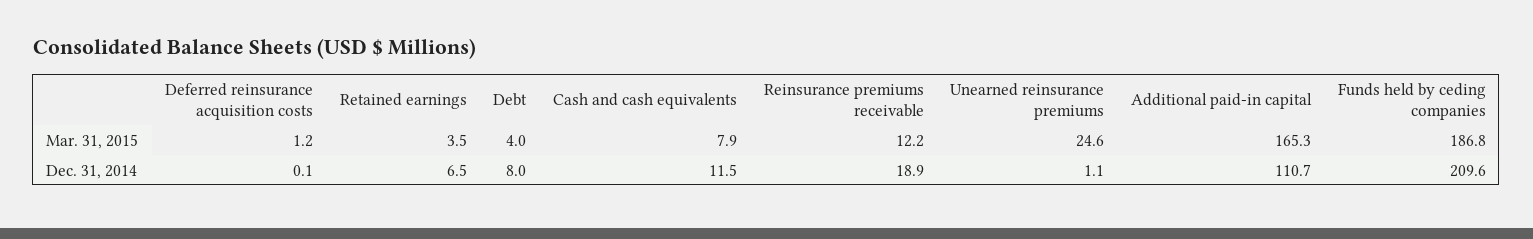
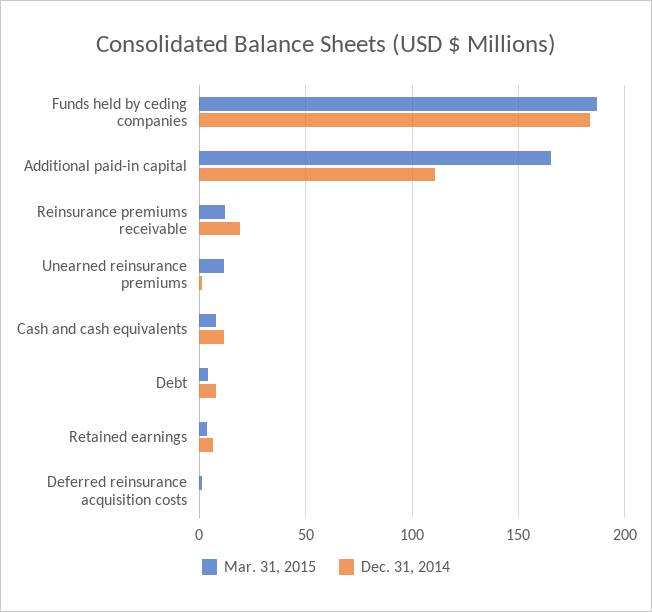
Mar. 31, 2015, Unearned reinsurance premiums: 24.6 -> 10
Dec. 31, 2014, Funds held by ceding companies: 209.6 -> 185

